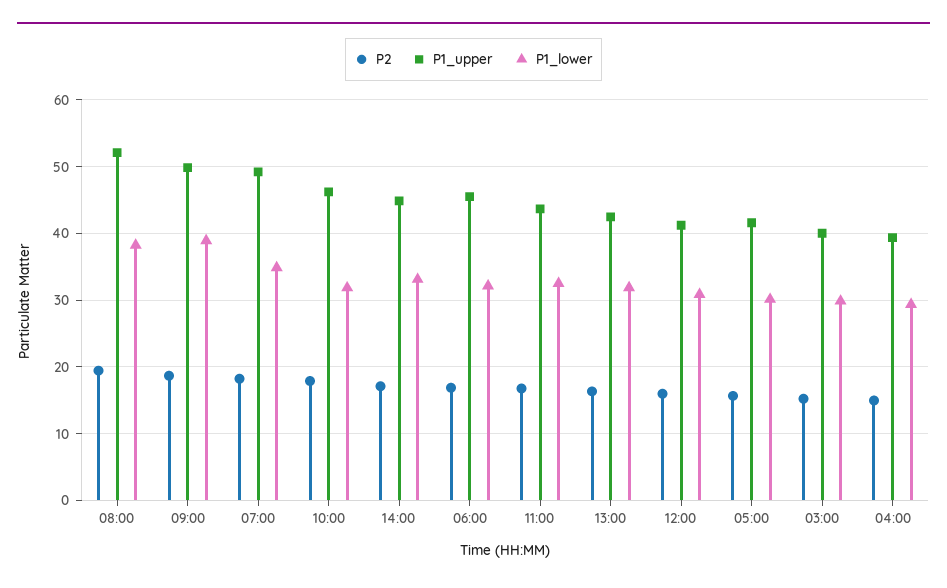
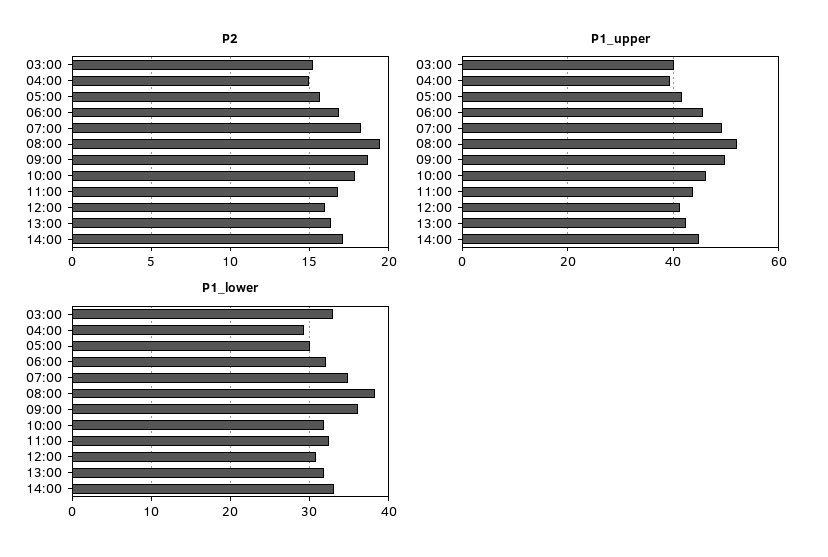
P1_lower, 09:00: 39 -> 36
P1_lower, 03:00: 30 -> 33

